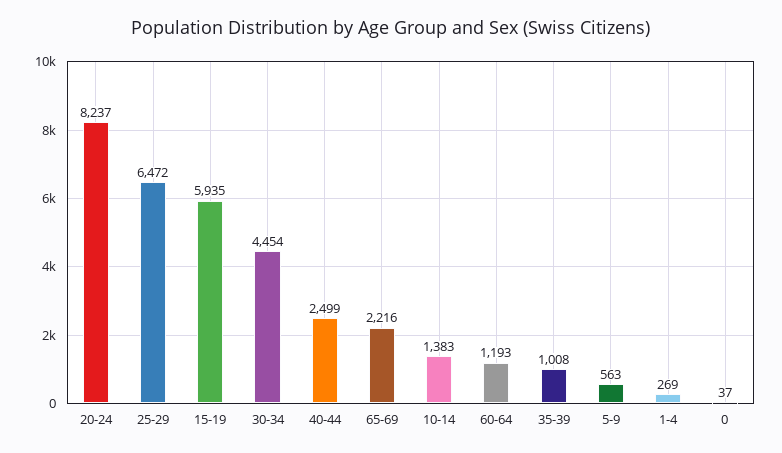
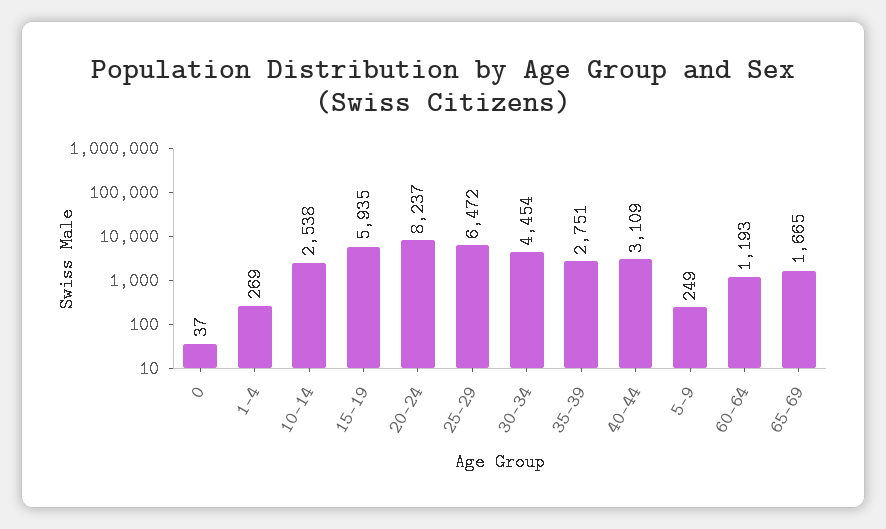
40-44: 2499 -> 3109
65-69: 2216 -> 1665
10-14: 1383 -> 2538
35-39: 1008 -> 2751
5-9: 563 -> 249

